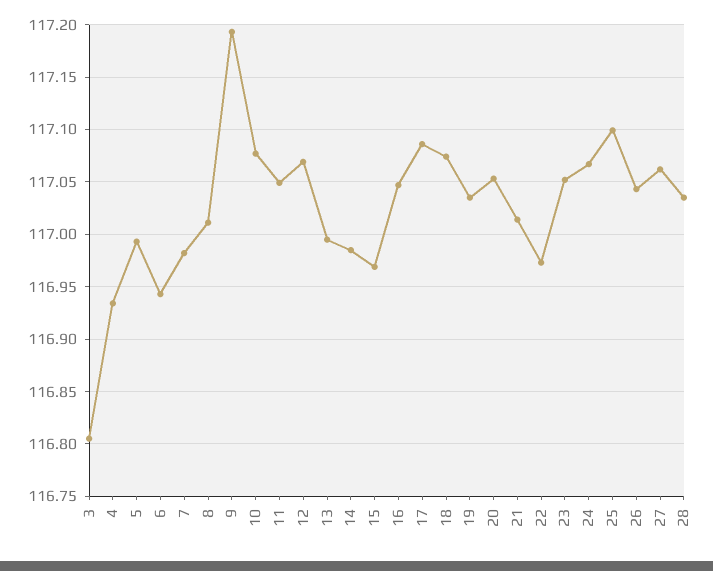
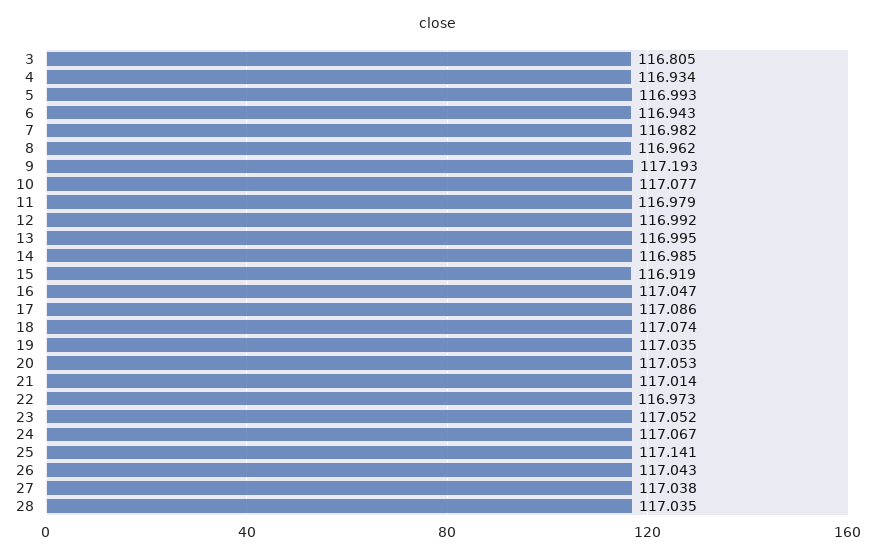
8: 117.01 -> 116.962
11: 117.05 -> 116.979
12: 117.07 -> 116.992
15: 116.97 -> 116.919
25: 117.1 -> 117.141
27: 117.06 -> 117.038

